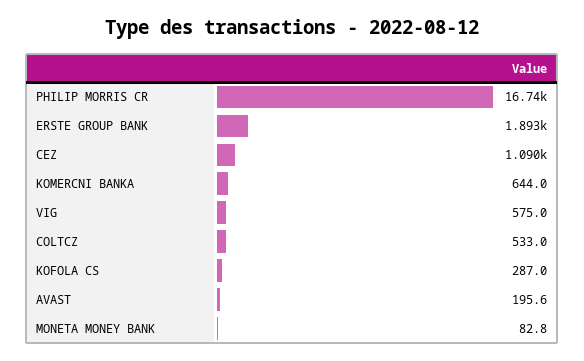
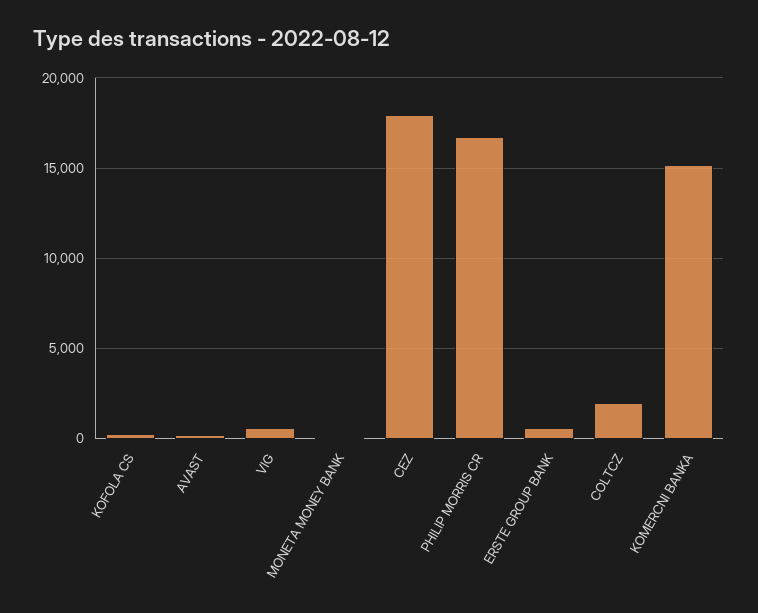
ERSTE GROUP BANK: 1893 -> 500
CEZ: 1090 -> 18000
KOMERCNI BANKA: 644 -> 15000
COLTCZ: 533 -> 2000

